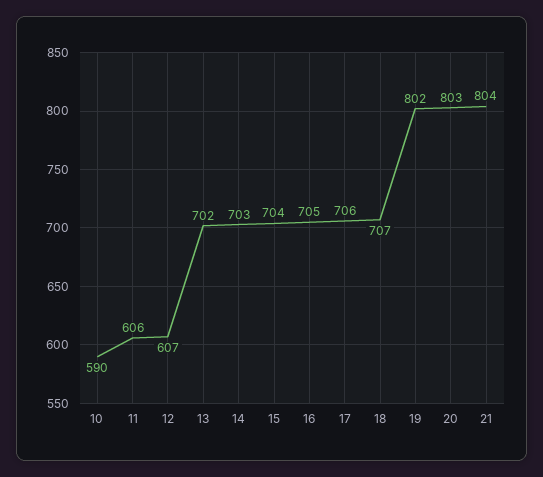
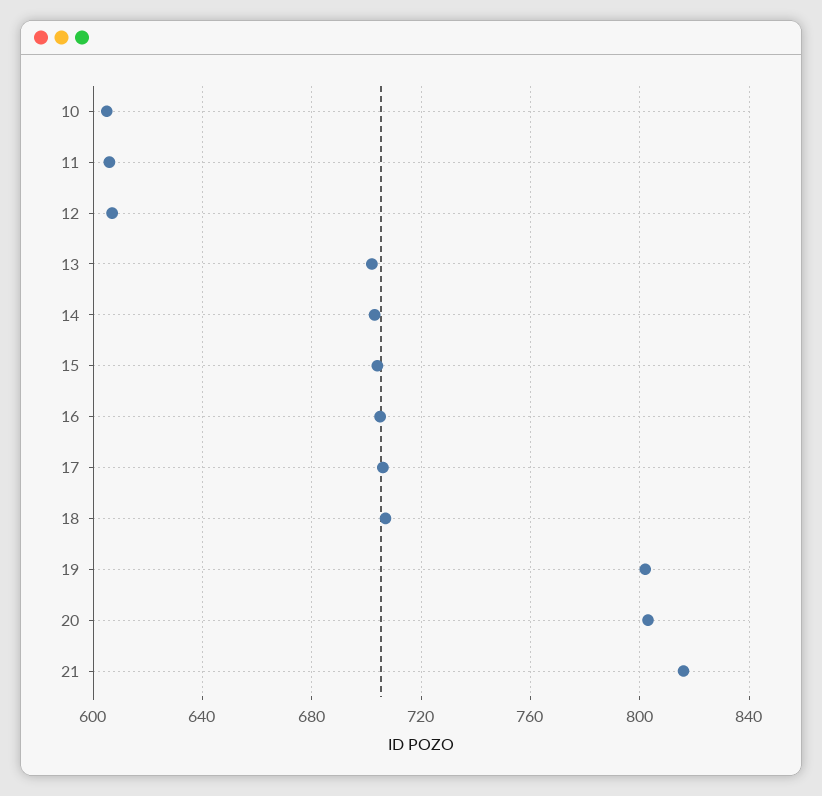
10: 590 -> 605
21: 804 -> 815

